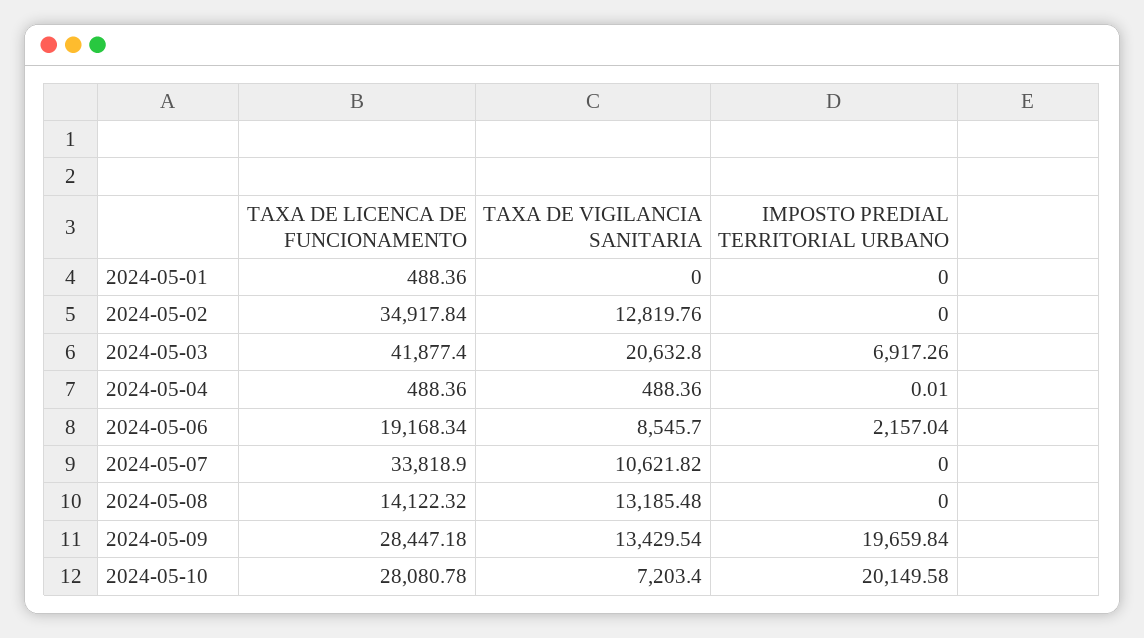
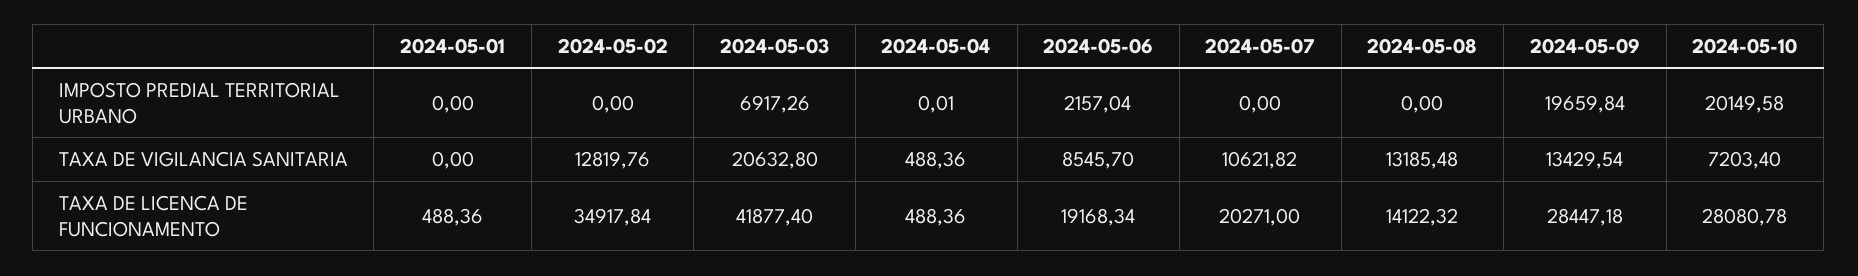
TAXA DE LICENCA DE FUNCIONAMENTO, 2024-05-07: 33818.9 -> 20271

